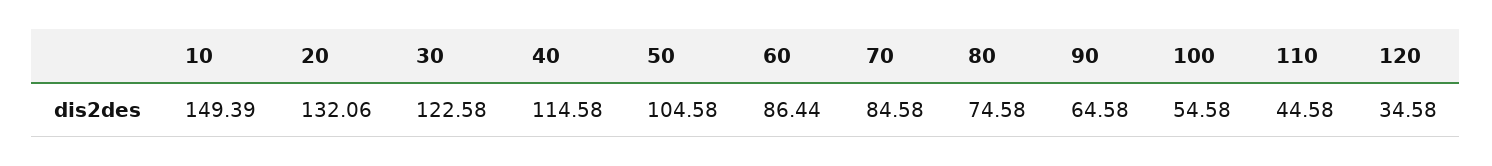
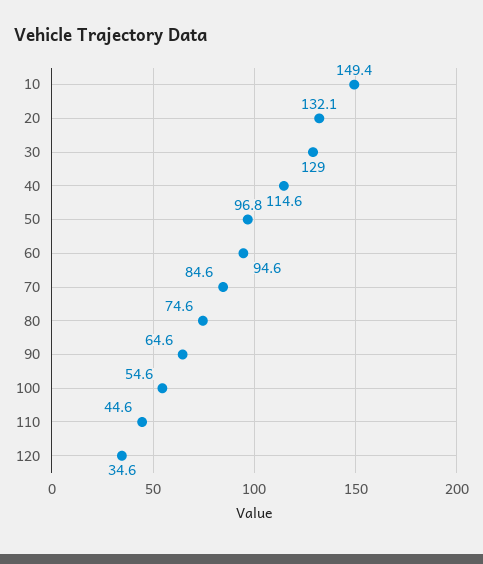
30: 122.58 -> 129
50: 104.58 -> 96.8
60: 86.44 -> 94.6

